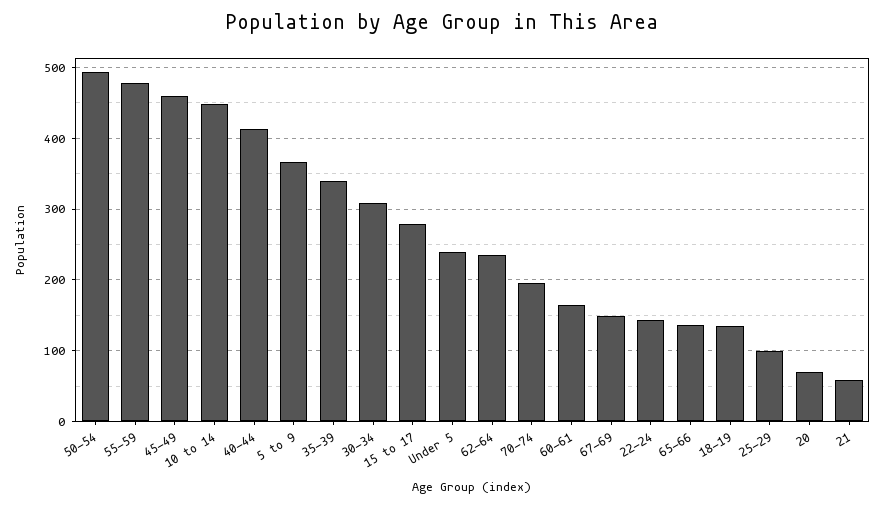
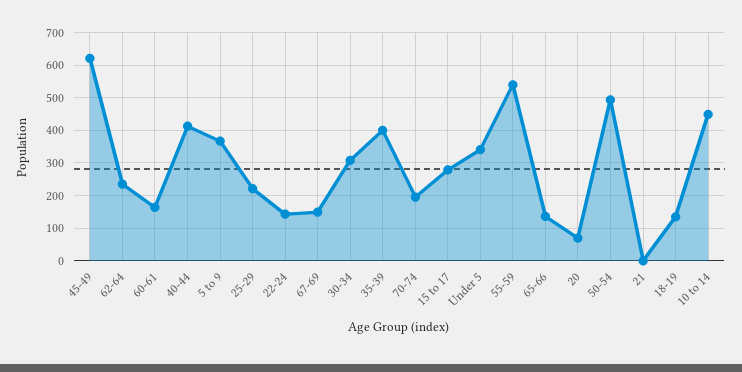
55-59: 480 -> 540
45-49: 460 -> 620
35-39: 340 -> 400
Under 5: 240 -> 340
25-29: 100 -> 220
21: 60 -> 0

